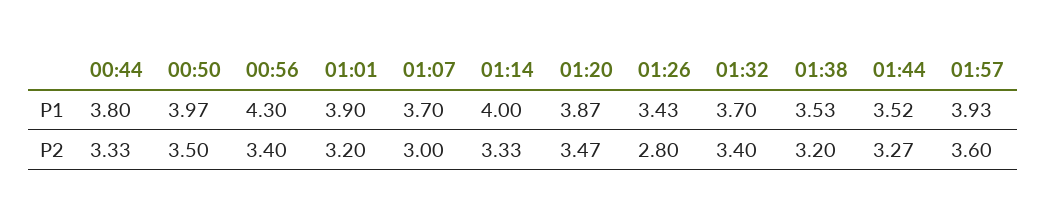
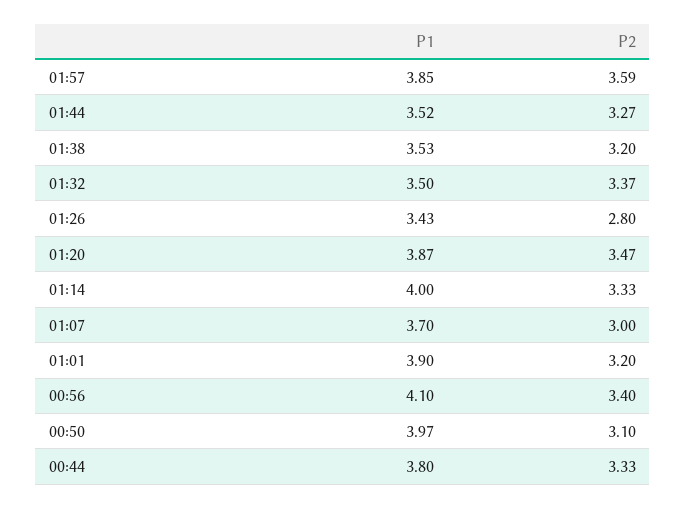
00:56, P1: 4.3 -> 4.1
01:32, P1: 3.7 -> 3.5
01:57, P1: 3.93 -> 3.85
00:50, P2: 3.5 -> 3.1
01:32, P2: 3.4 -> 3.37
01:57, P2: 3.6 -> 3.59

